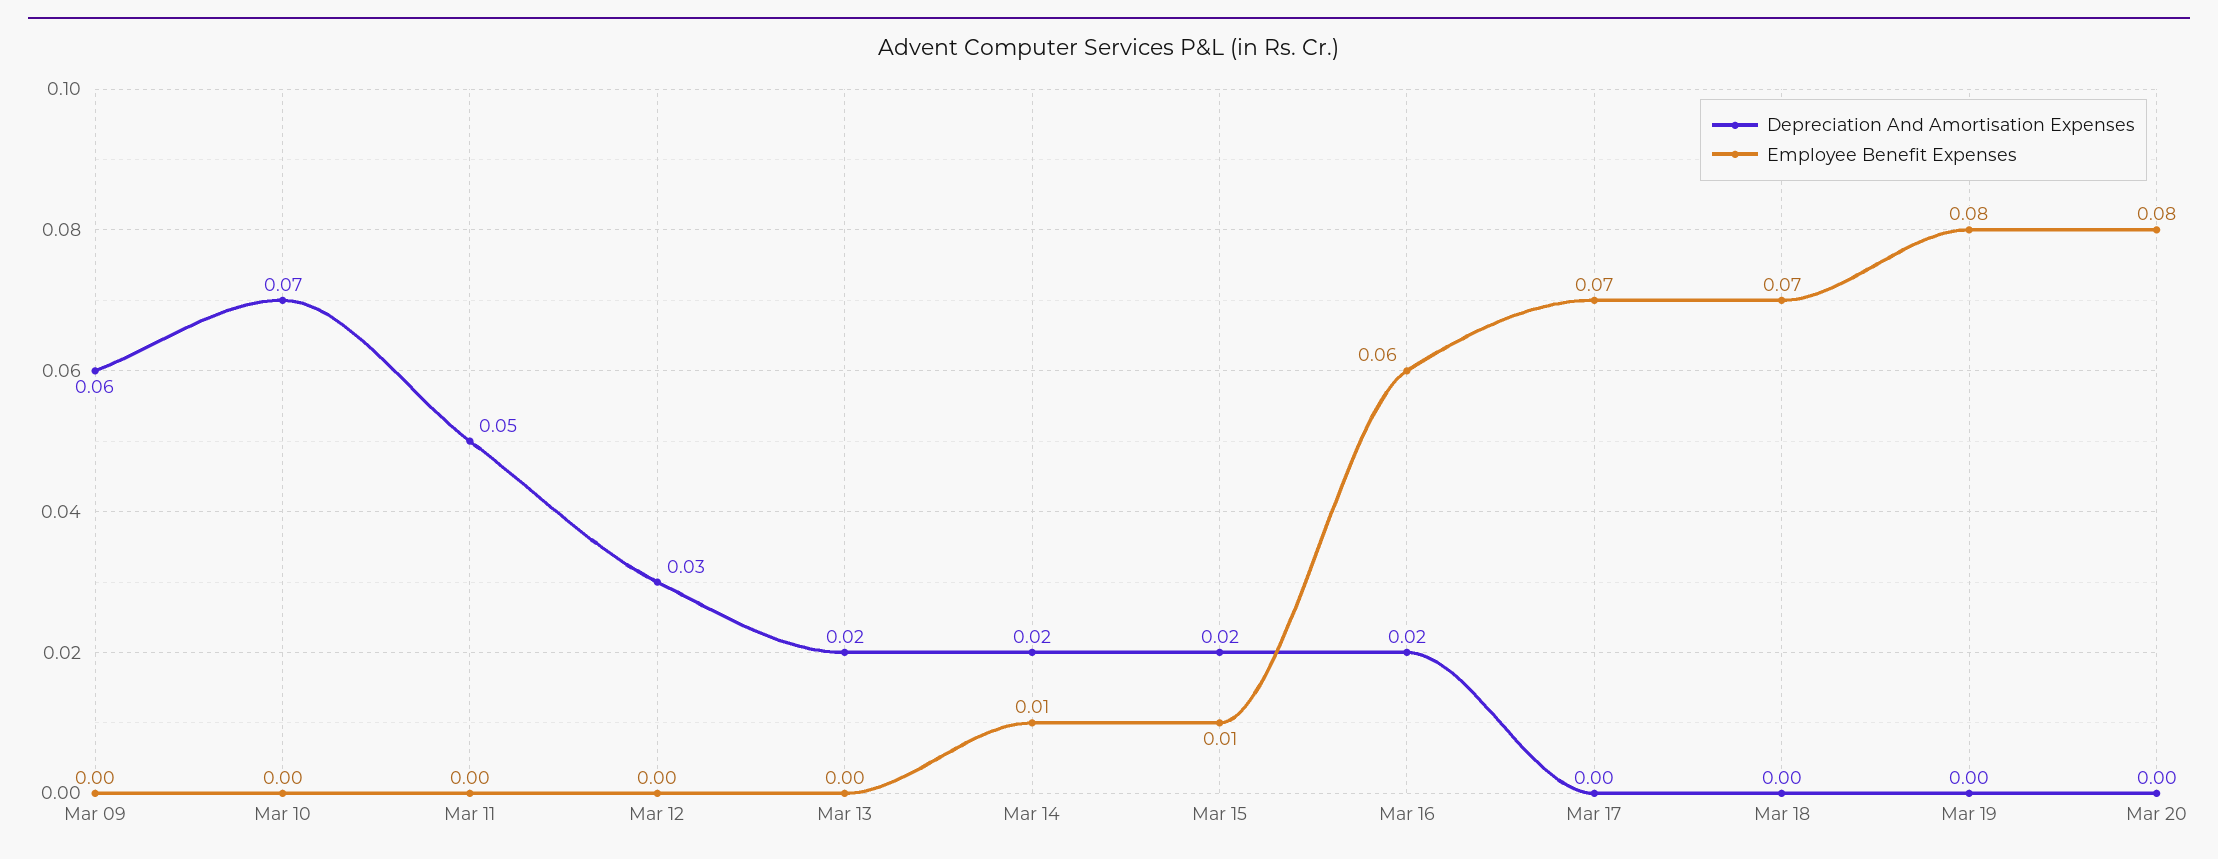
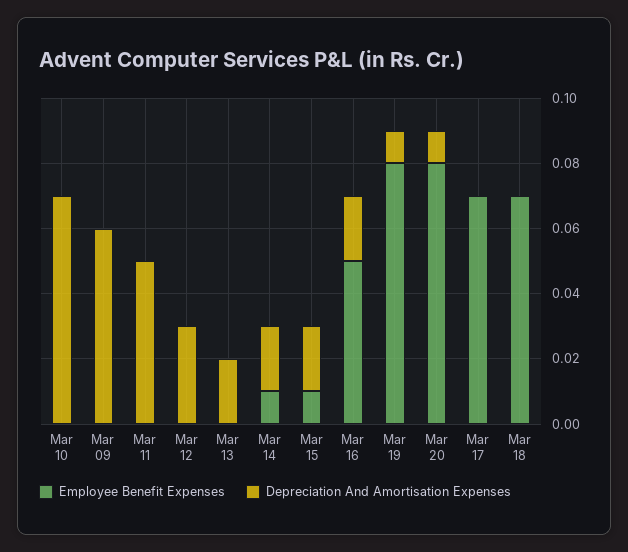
Employee Benefit Expenses, Mar 16: 0.06 -> 0.05
Depreciation And Amortisation Expenses, Mar 19: 0 -> 0.01
Depreciation And Amortisation Expenses, Mar 20: 0 -> 0.01

